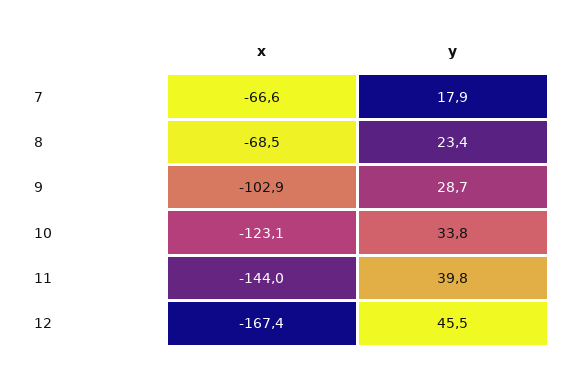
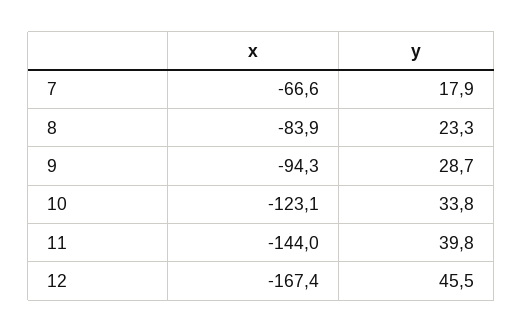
x, 8: -68.5 -> -83.9
y, 8: 23.4 -> 23.3
x, 9: -102.9 -> -94.3

